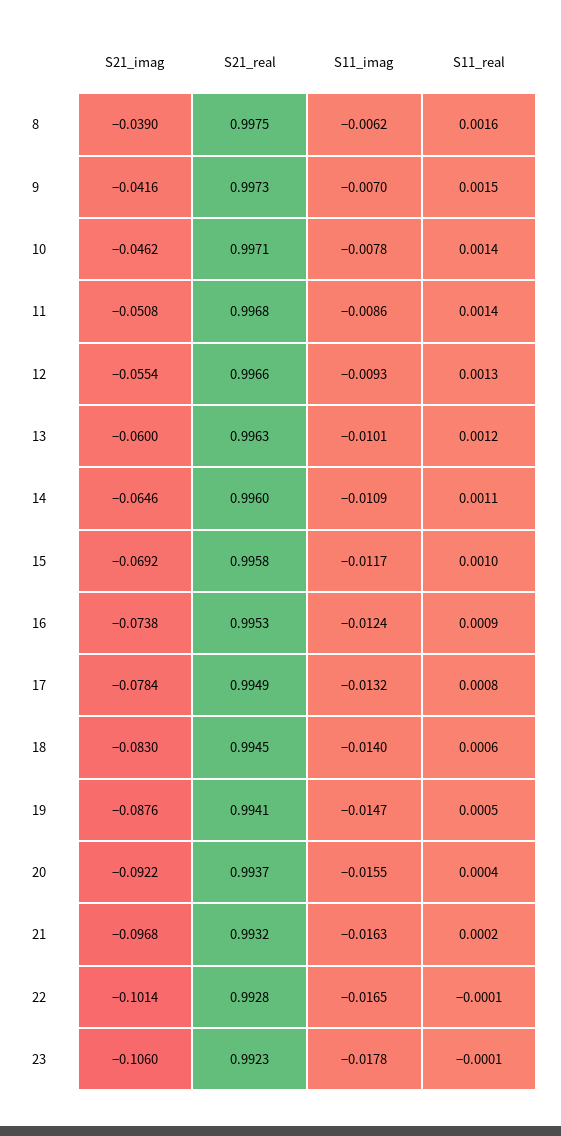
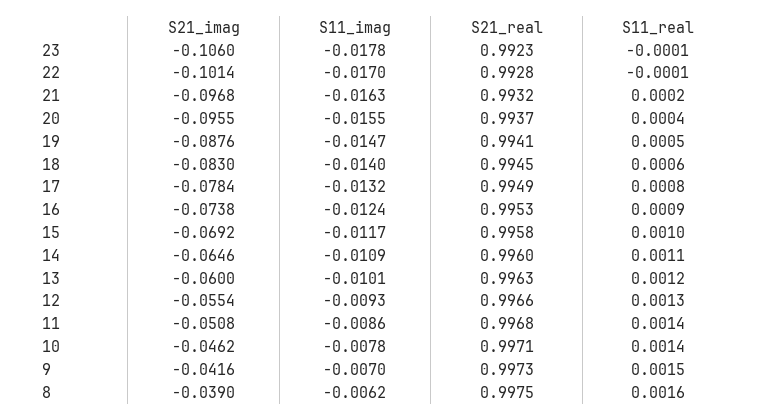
S21_imag, 20: -0.0922 -> -0.0955
S11_imag, 22: -0.0165 -> -0.017

